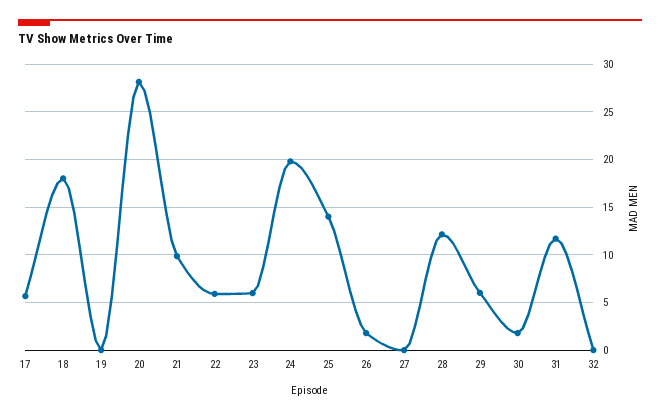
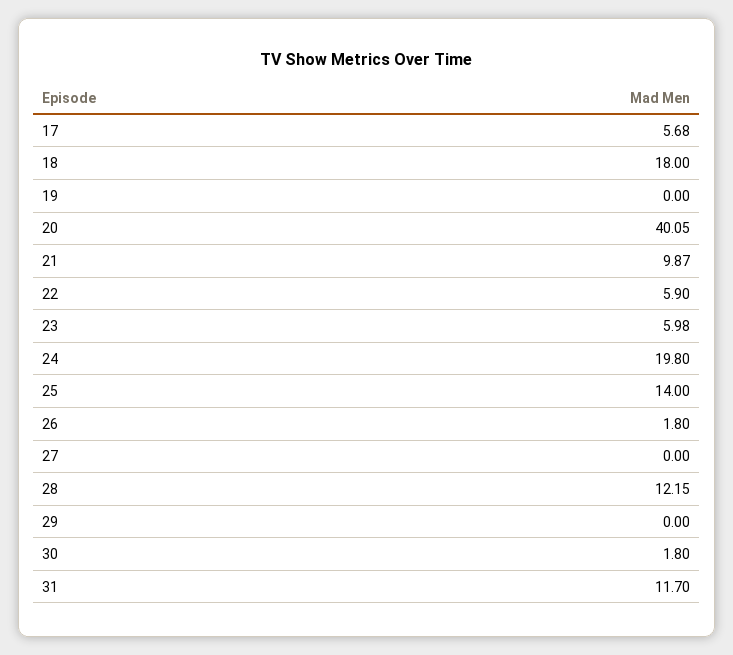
20: 28 -> 40.05
29: 6 -> 0
32: 0 -> none

